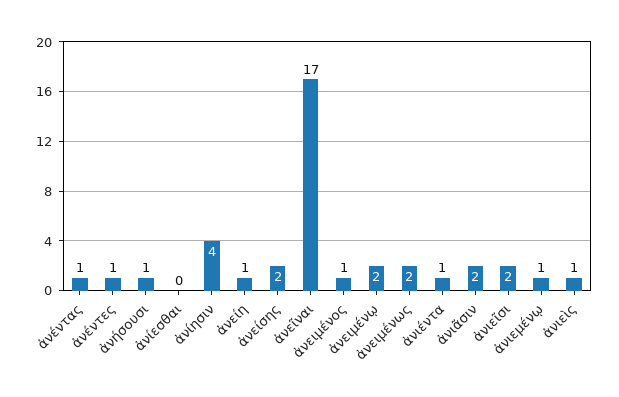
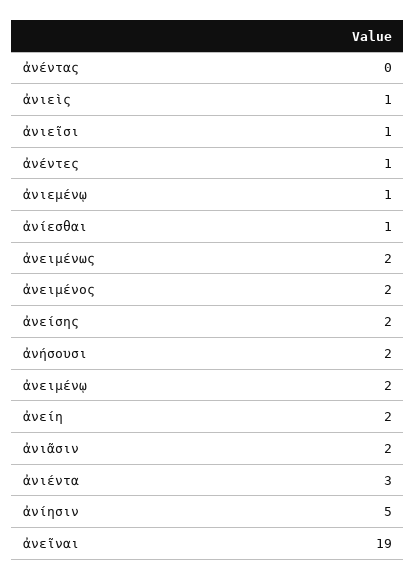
ἀνέντας: 1 -> 0
ἀνήσουσι: 1 -> 2
ἀνίεσθαι: 0 -> 1
ἀνίησιν: 4 -> 5
ἀνείη: 1 -> 2
ἀνεῖναι: 17 -> 19
ἀνειμένος: 1 -> 2
ἀνιέντα: 1 -> 3
ἀνιεῖσι: 2 -> 1

